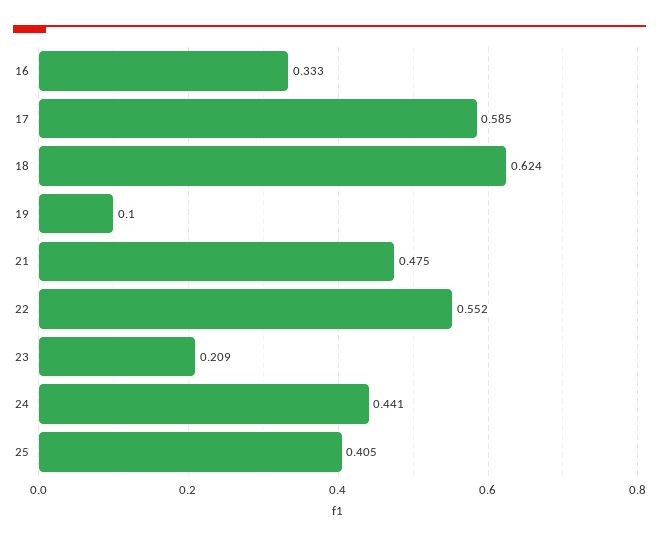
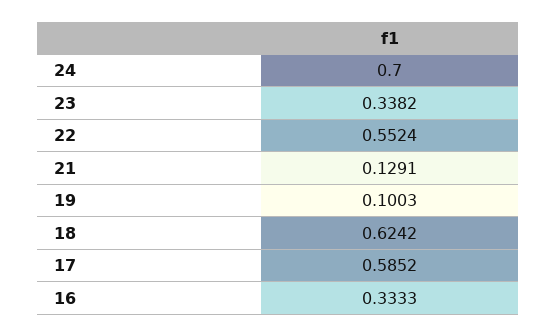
21: 0.475 -> 0.1291
23: 0.209 -> 0.3382
24: 0.441 -> 0.7
25: 0.405 -> none

